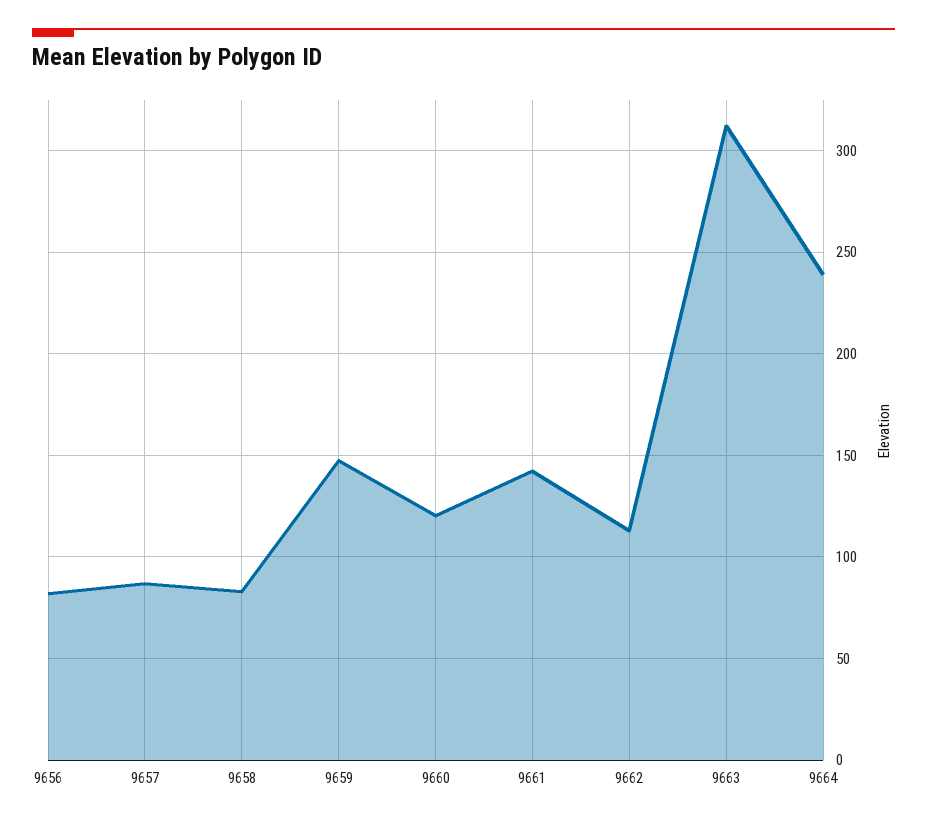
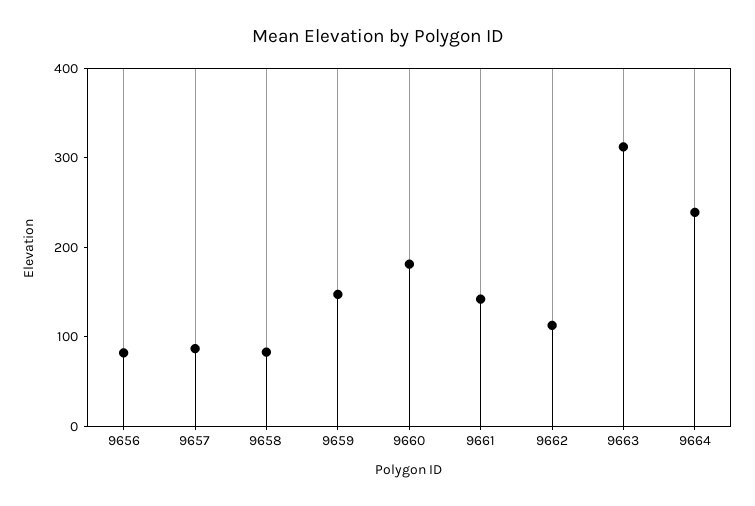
9660: 120 -> 180

